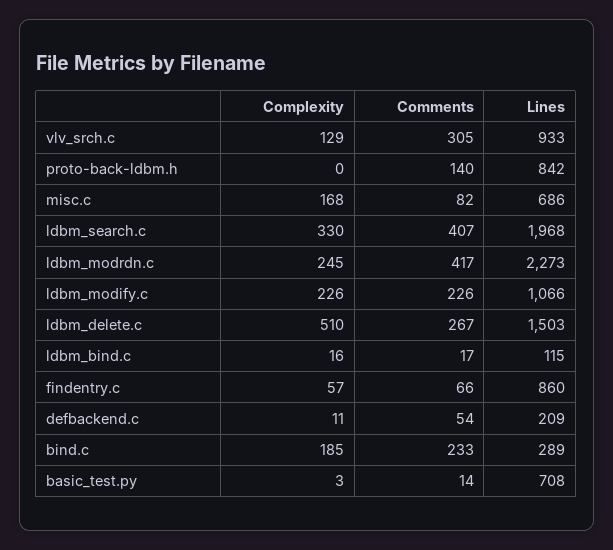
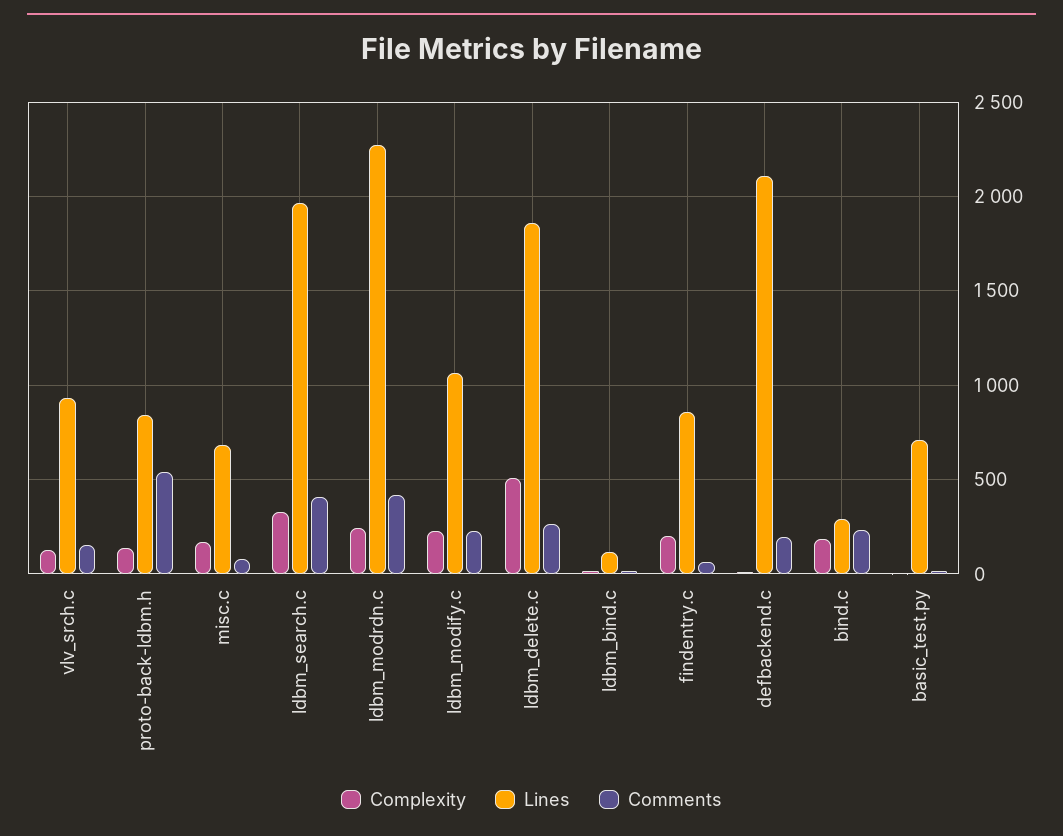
Comments, vlv_srch.c: 305 -> 150
Complexity, proto-back-ldbm.h: 0 -> 150
Comments, proto-back-ldbm.h: 140 -> 550
Lines, ldbm_delete.c: 1503 -> 1850
Complexity, findentry.c: 57 -> 200
Comments, defbackend.c: 54 -> 200
Lines, defbackend.c: 209 -> 2100

